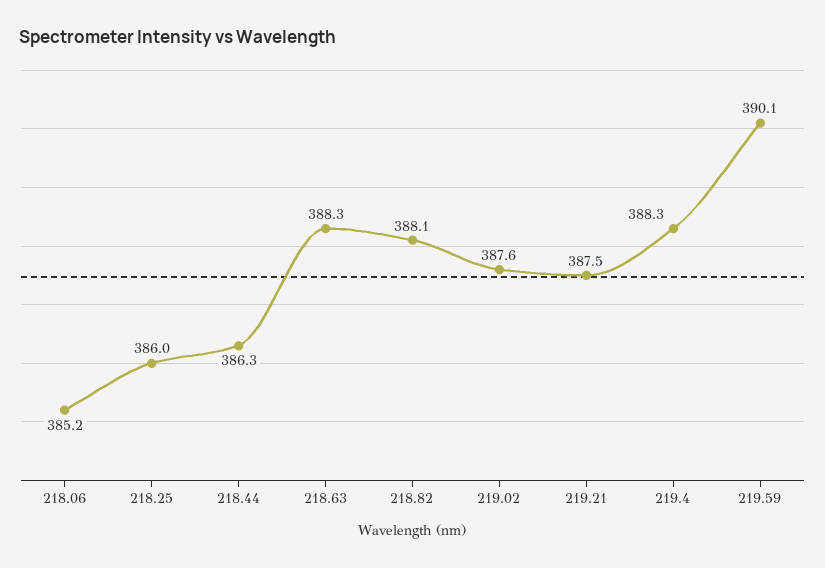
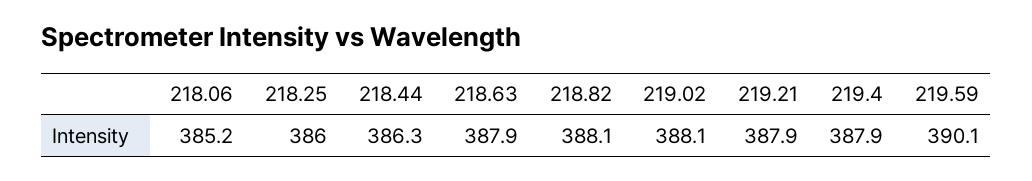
218.63: 388.3 -> 387.9
219.02: 387.6 -> 388.1
219.21: 387.5 -> 387.9
219.4: 388.3 -> 387.9

